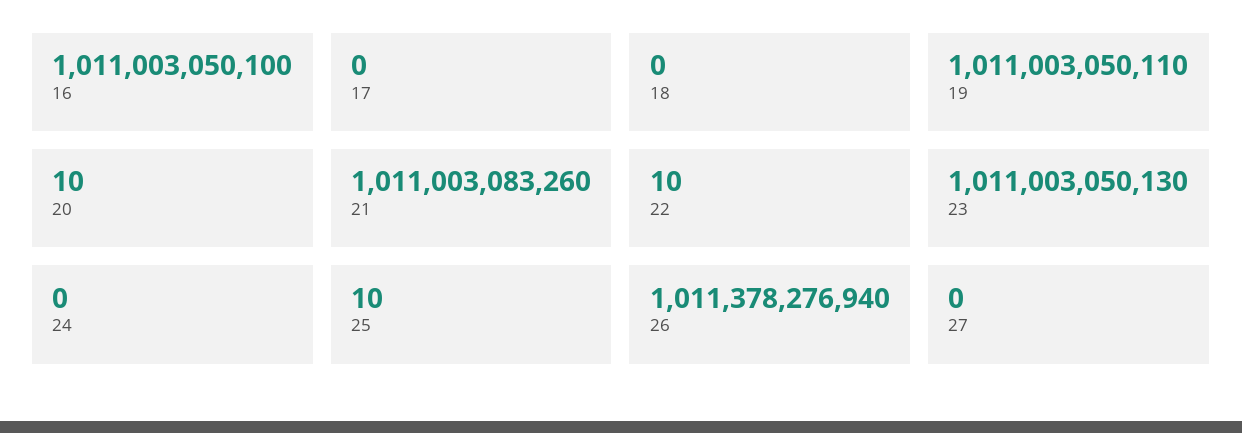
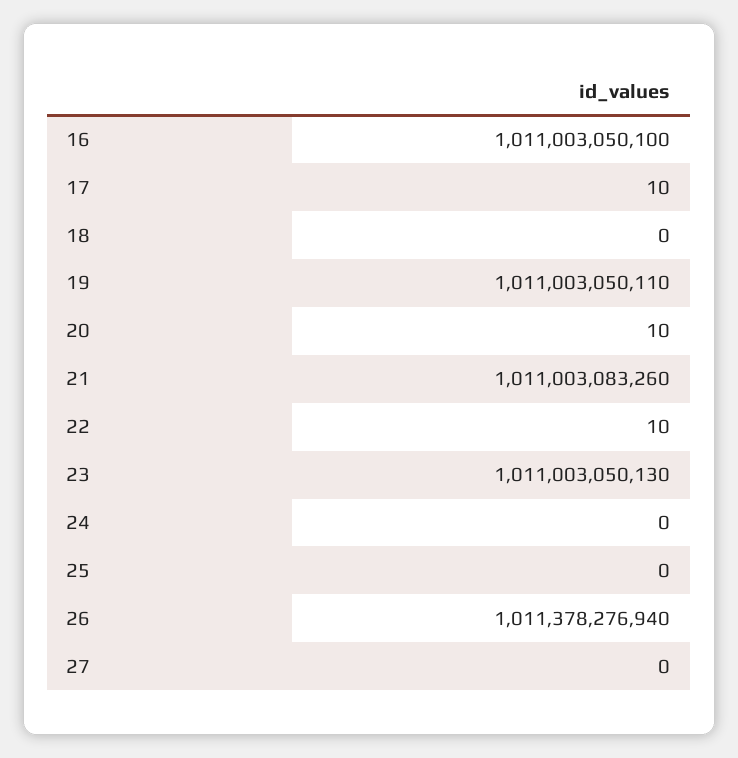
17: 0 -> 10
25: 10 -> 0

